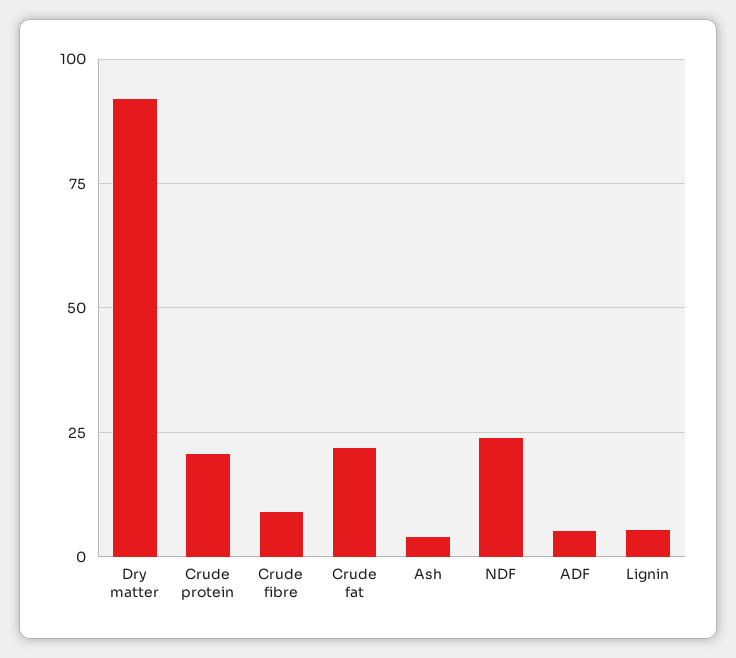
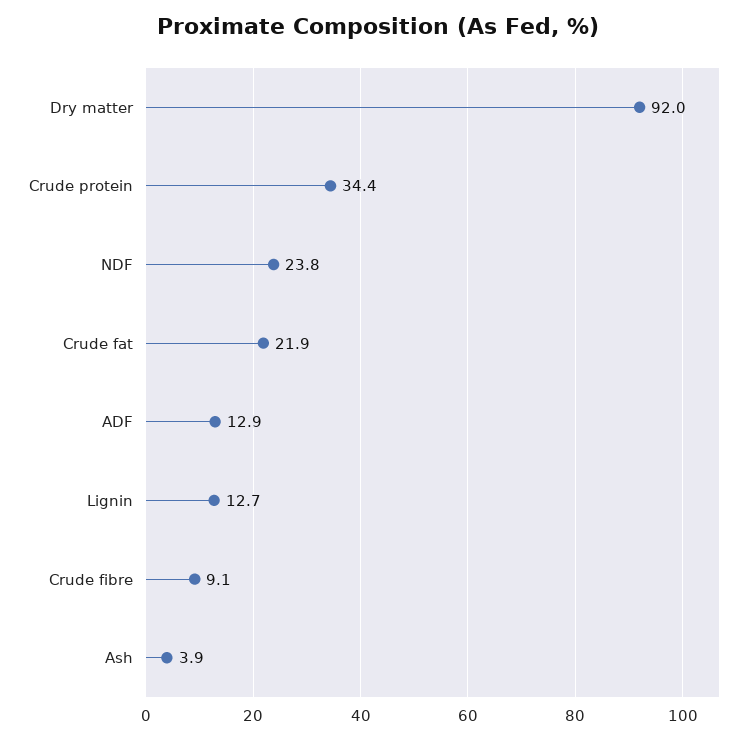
Crude protein: 20 -> 34.4
ADF: 5 -> 12.9
Lignin: 5 -> 12.7

